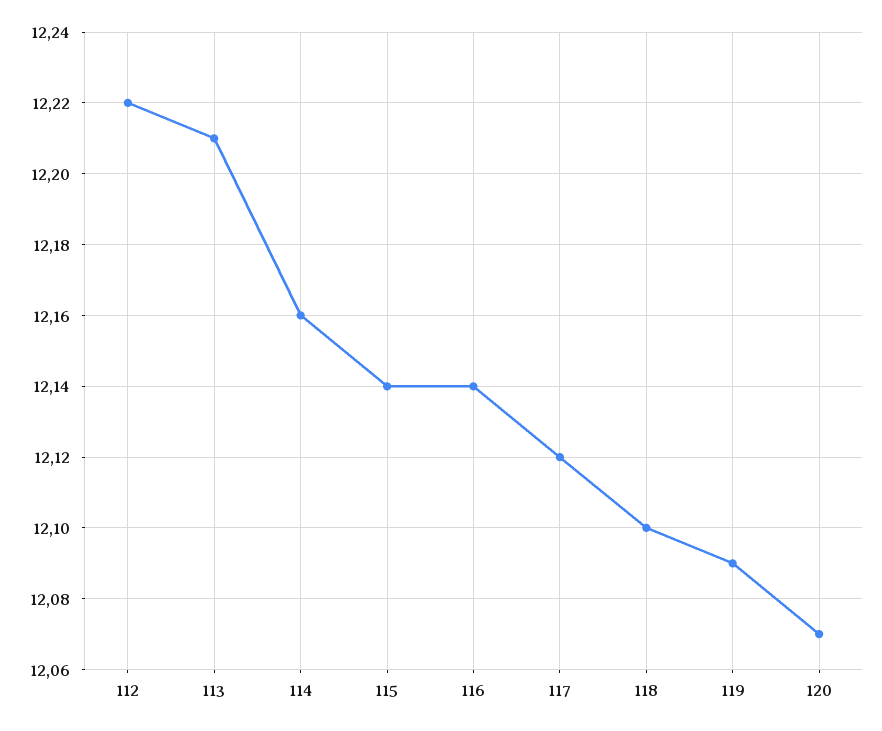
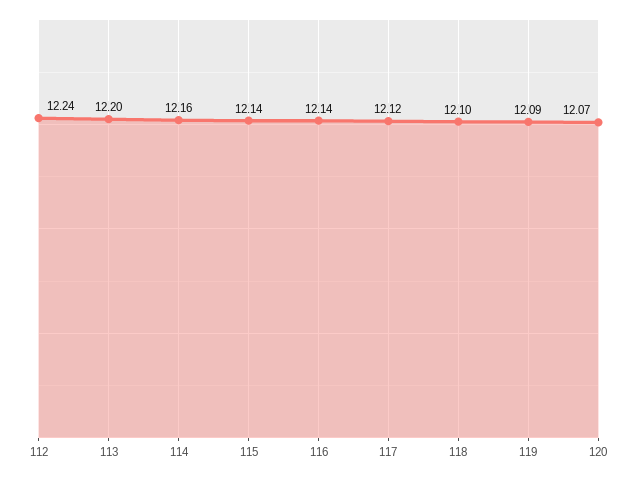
112: 12.22 -> 12.24
113: 12.21 -> 12.2

